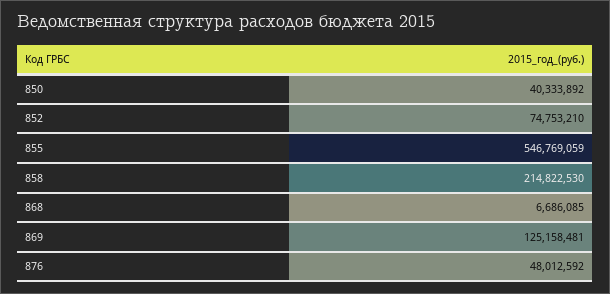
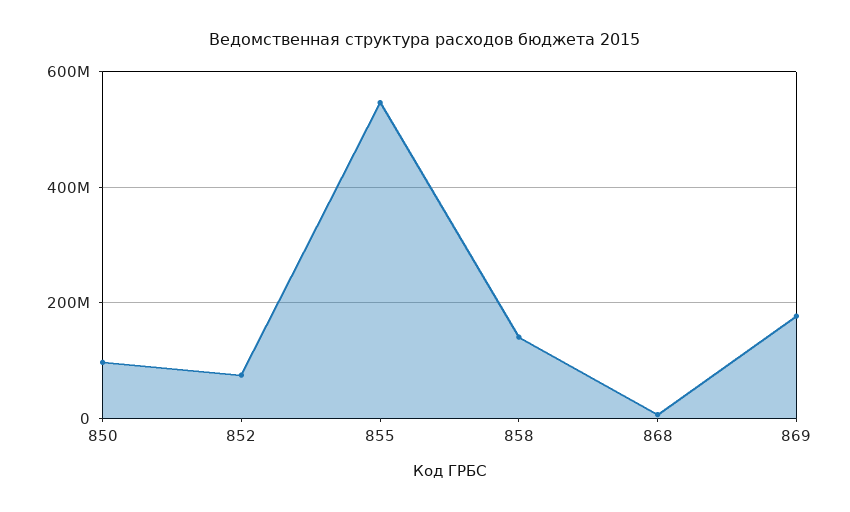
850: 40333892 -> 100000000
858: 214822530 -> 140000000
869: 125158481 -> 180000000
876: 48012592 -> none

